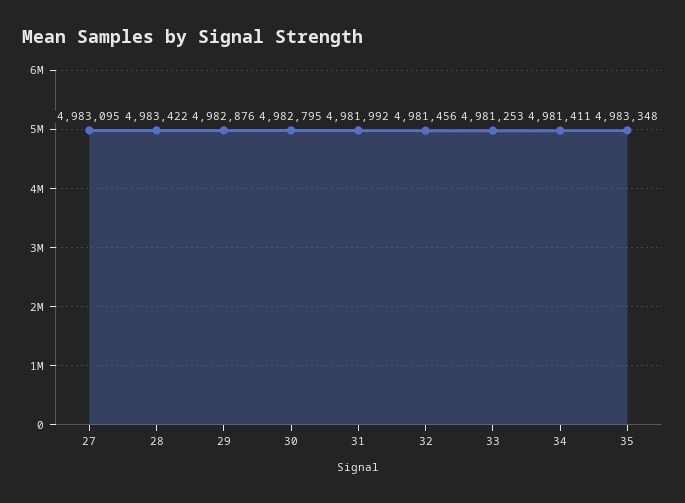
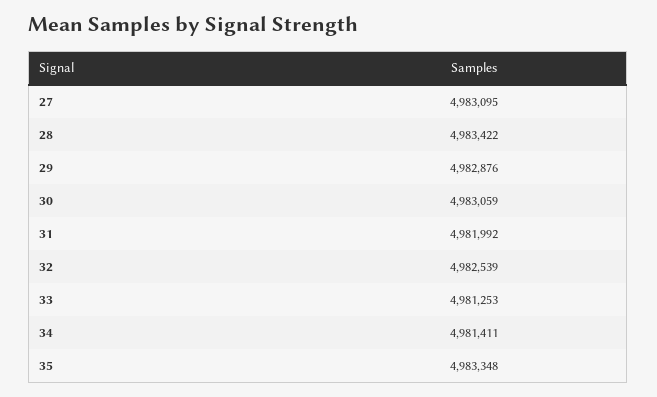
30: 4982795 -> 4983059
32: 4981456 -> 4982539

